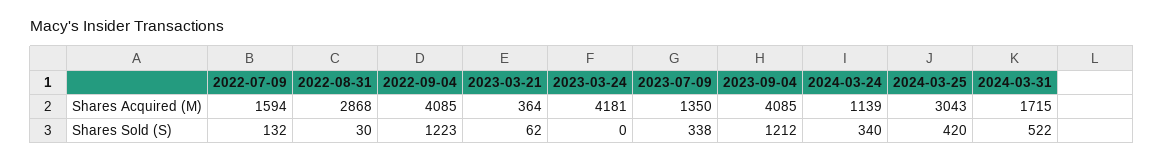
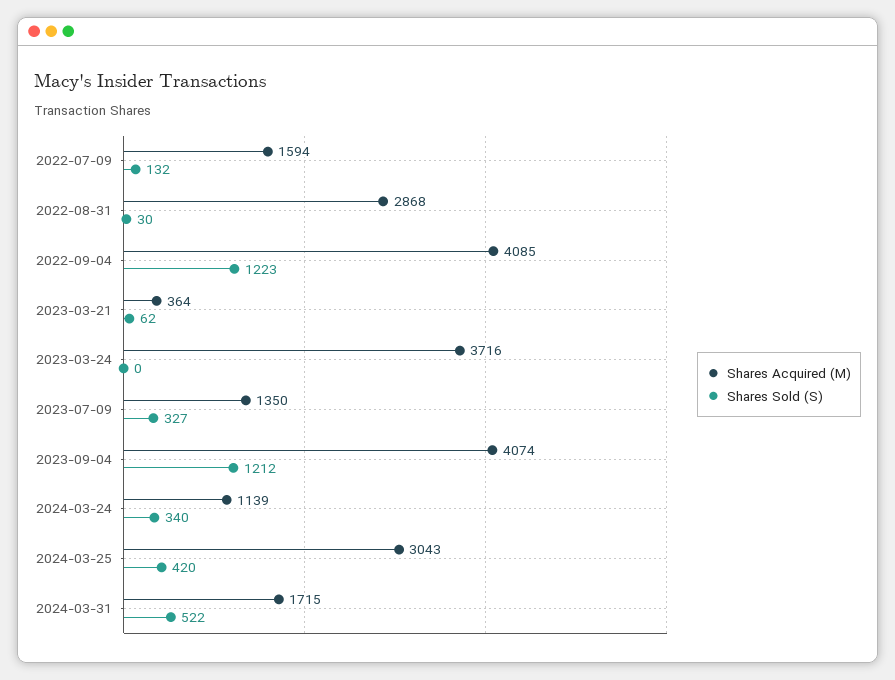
Shares Acquired (M), 2023-03-24: 4181 -> 3716
Shares Acquired (M), 2023-09-04: 4085 -> 4074
Shares Sold (S), 2023-07-09: 338 -> 327

